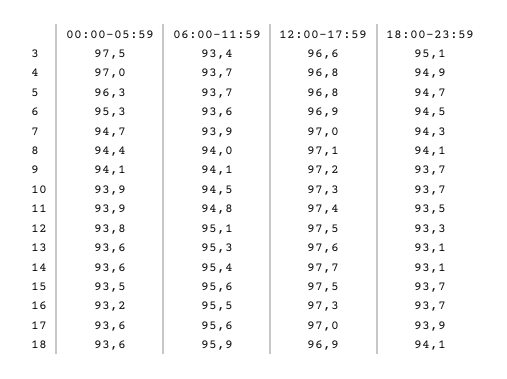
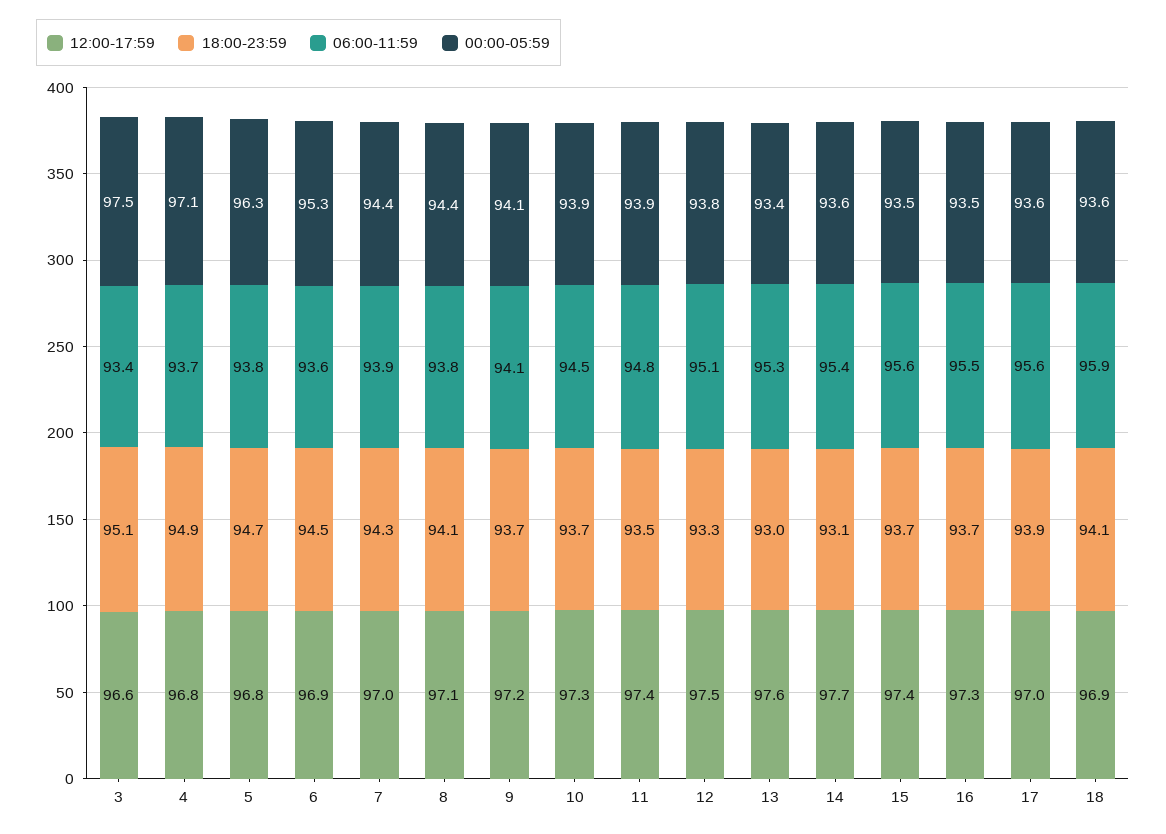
00:00-05:59, 4: 97 -> 97.1
06:00-11:59, 5: 93.7 -> 93.8
00:00-05:59, 7: 94.7 -> 94.4
06:00-11:59, 8: 94 -> 93.8
00:00-05:59, 13: 93.6 -> 93.4
18:00-23:59, 13: 93.1 -> 93
12:00-17:59, 15: 97.5 -> 97.4
00:00-05:59, 16: 93.2 -> 93.5

